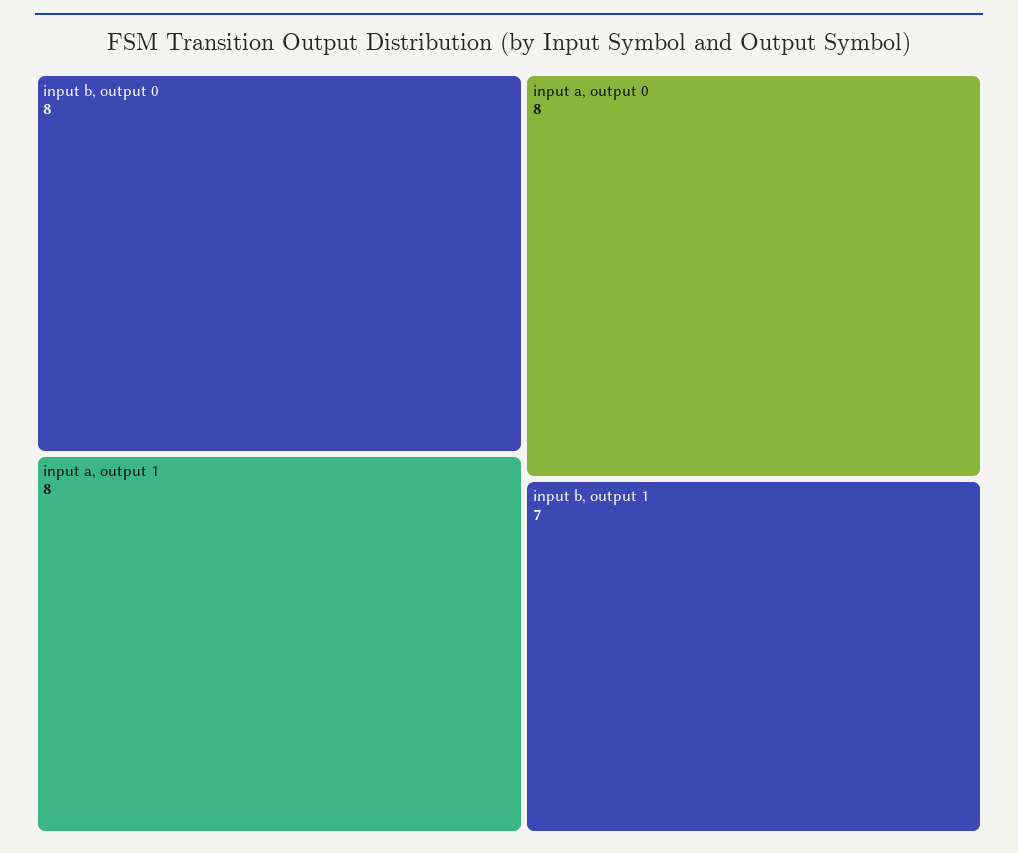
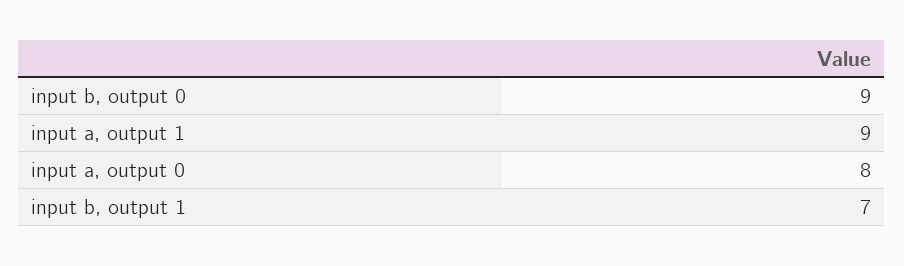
input b, output 0: 8 -> 9
input a, output 1: 8 -> 9

